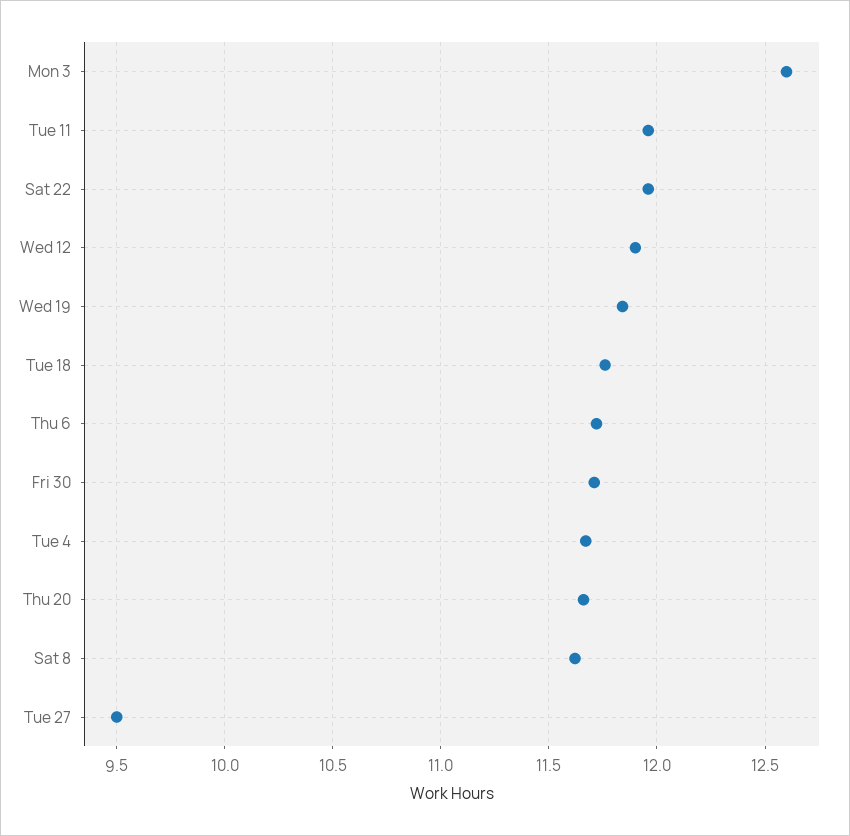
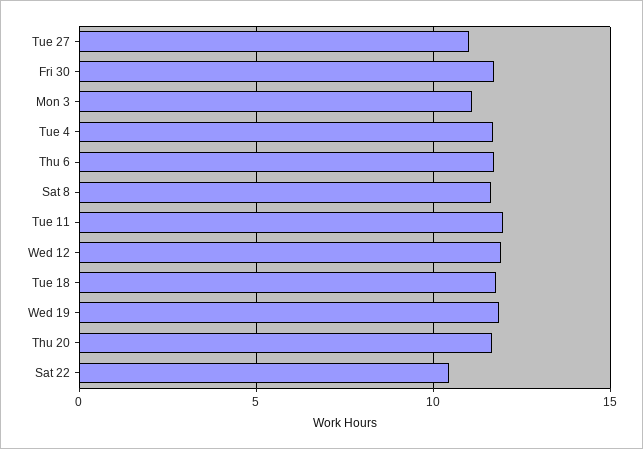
Mon 3: 12.6 -> 11
Sat 22: 11.95 -> 10.5
Tue 27: 9.5 -> 11

